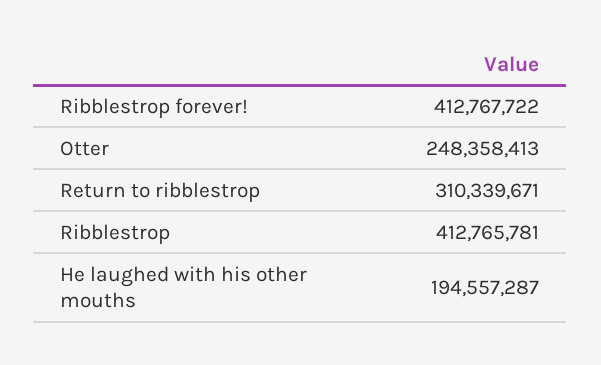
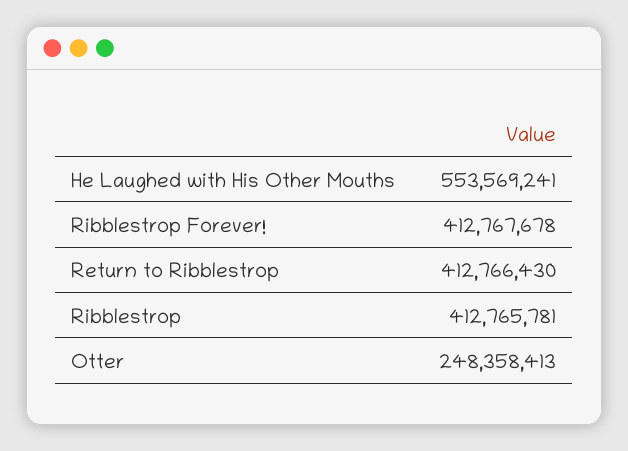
Ribblestrop forever!: 412767722 -> 412767678
Return to ribblestrop: 310339671 -> 412766430
He laughed with his other mouths: 194557287 -> 553569241

